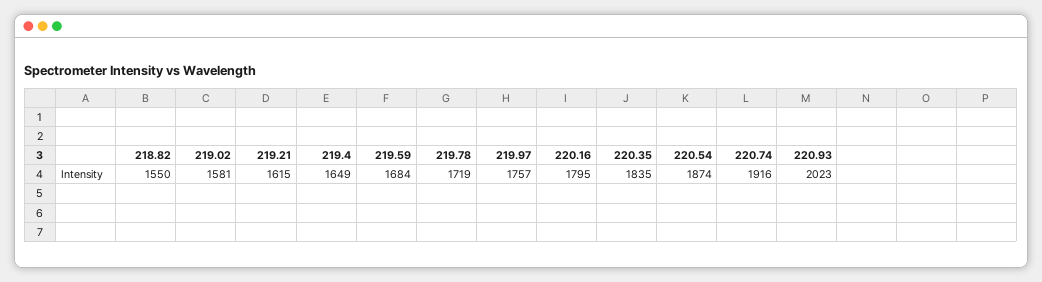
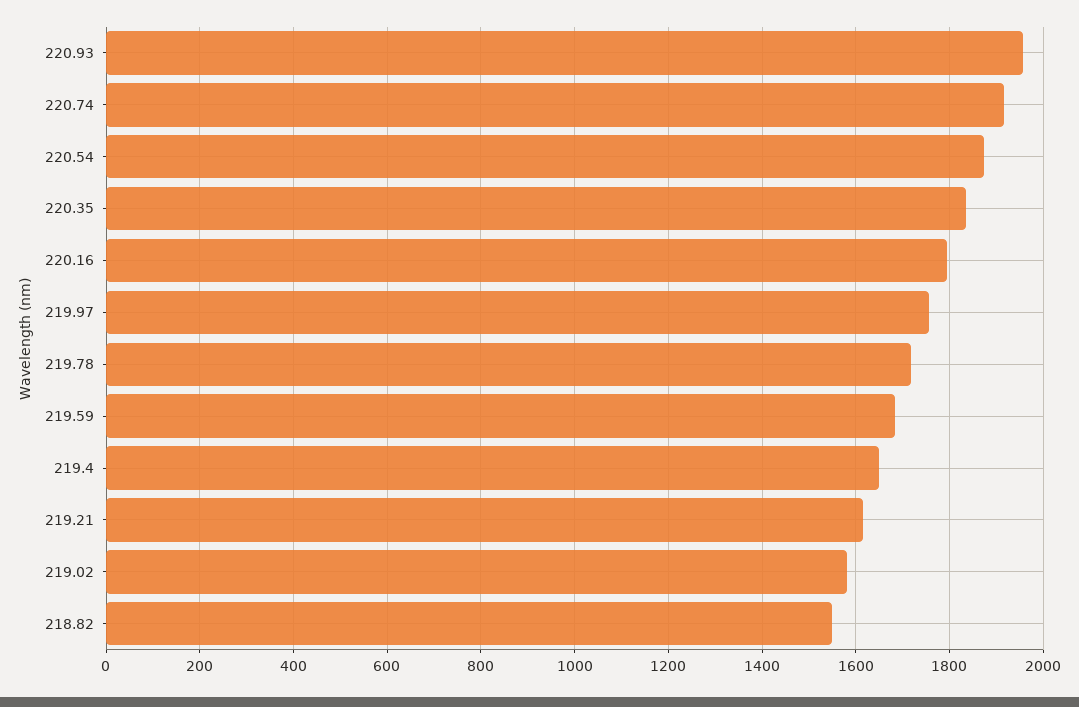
220.93: 2023 -> 1960

